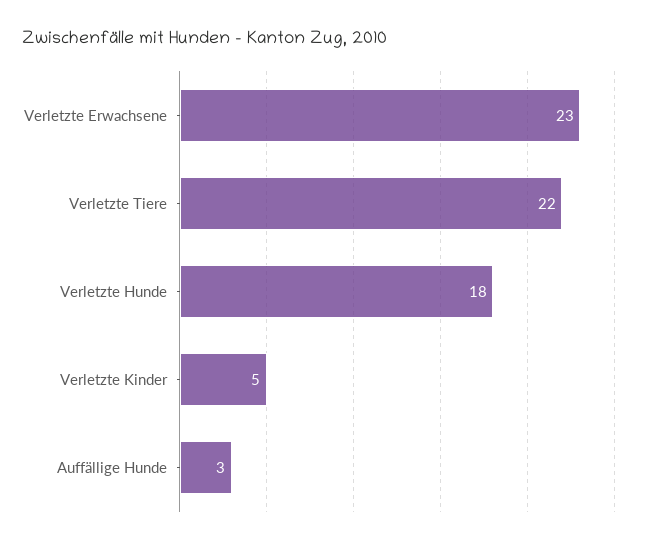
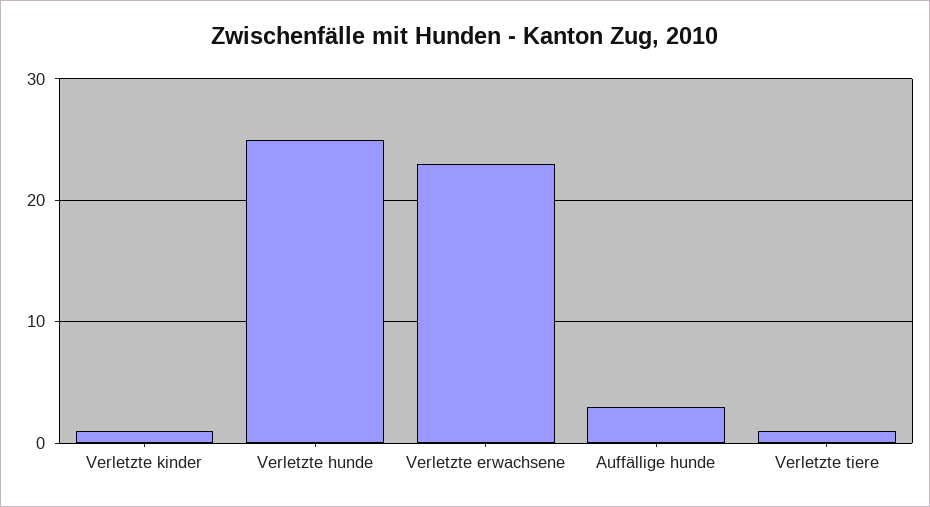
Verletzte Tiere: 22 -> 1
Verletzte Hunde: 18 -> 25
Verletzte Kinder: 5 -> 1

